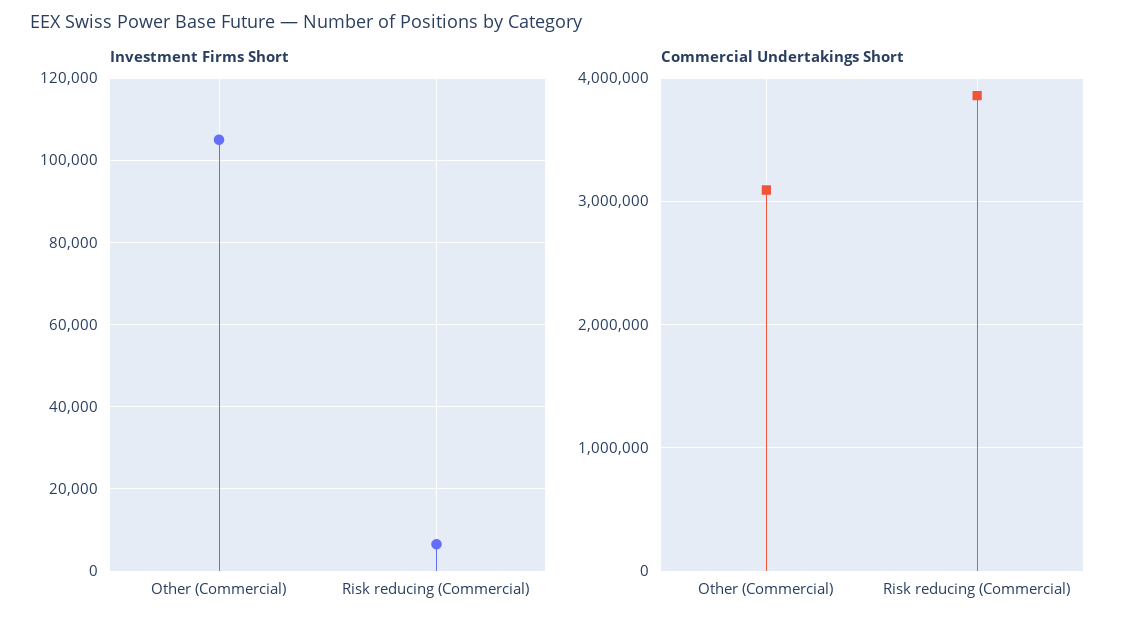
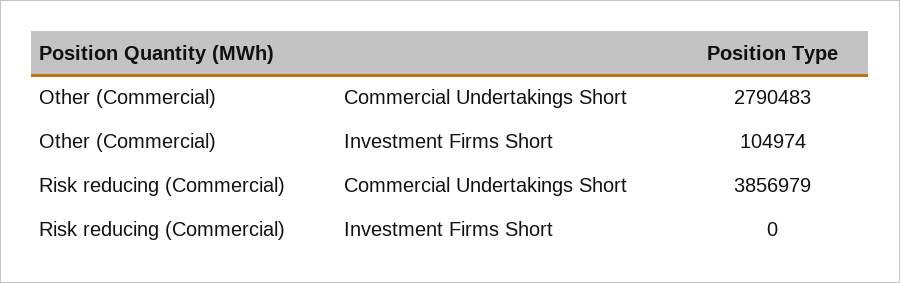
Investment Firms Short, Risk reducing (Commercial): 6000 -> 0
Commercial Undertakings Short, Other (Commercial): 3100000 -> 2790483

